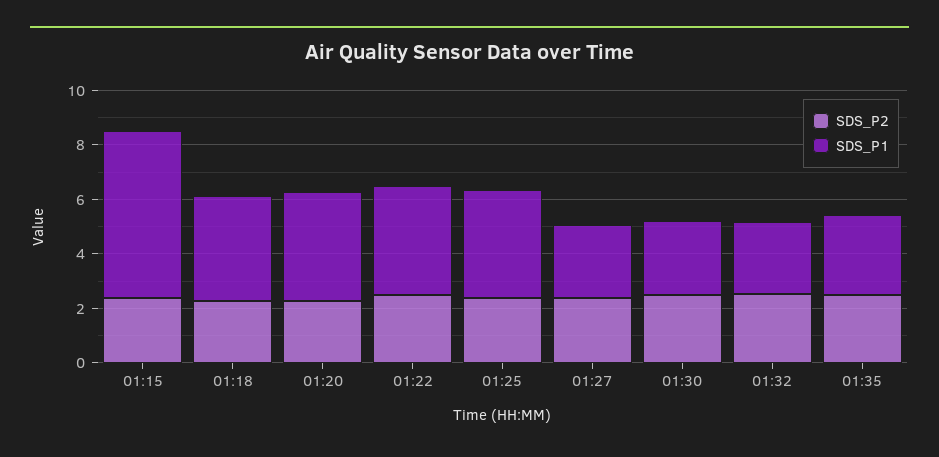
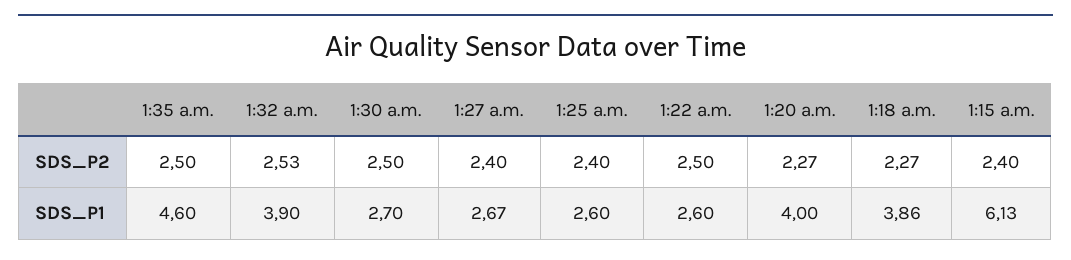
SDS_P1, 01:22: 4 -> 2.6
SDS_P1, 01:25: 4 -> 2.6
SDS_P1, 01:32: 2.5 -> 3.9
SDS_P1, 01:35: 3 -> 4.6

